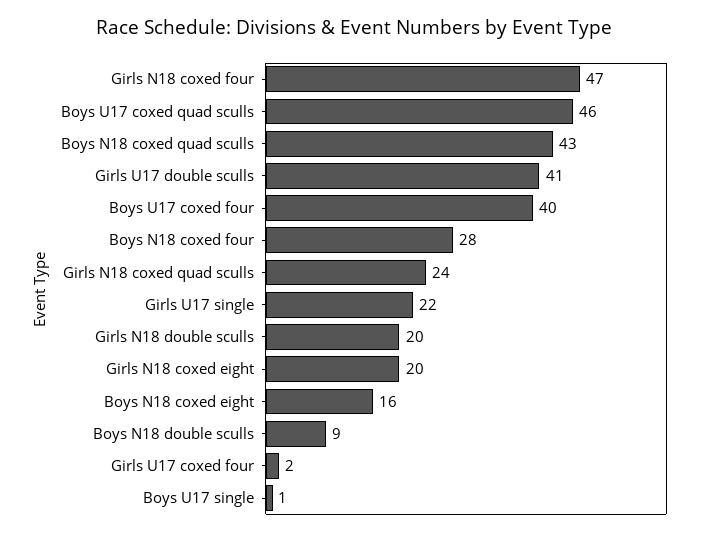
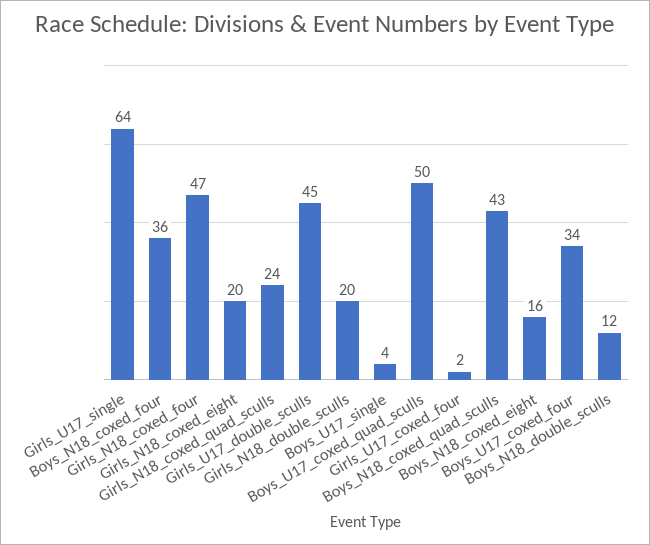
Boys U17 coxed quad sculls: 46 -> 50
Girls U17 double sculls: 41 -> 45
Boys U17 coxed four: 40 -> 34
Boys N18 coxed four: 28 -> 36
Girls U17 single: 22 -> 64
Boys N18 double sculls: 9 -> 12
Boys U17 single: 1 -> 4

